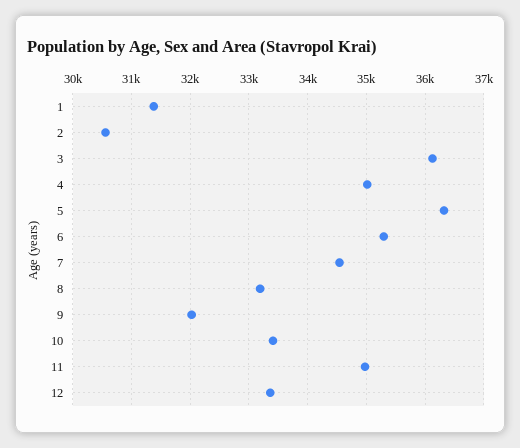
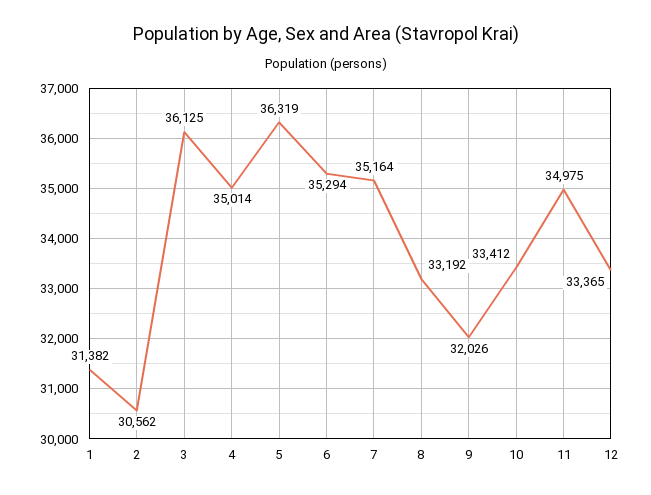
7: 34600 -> 35164

